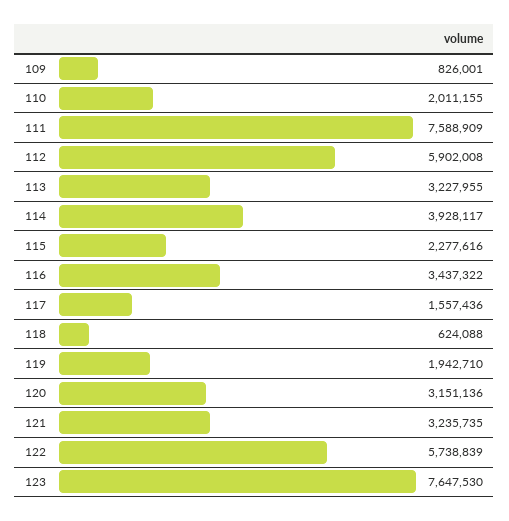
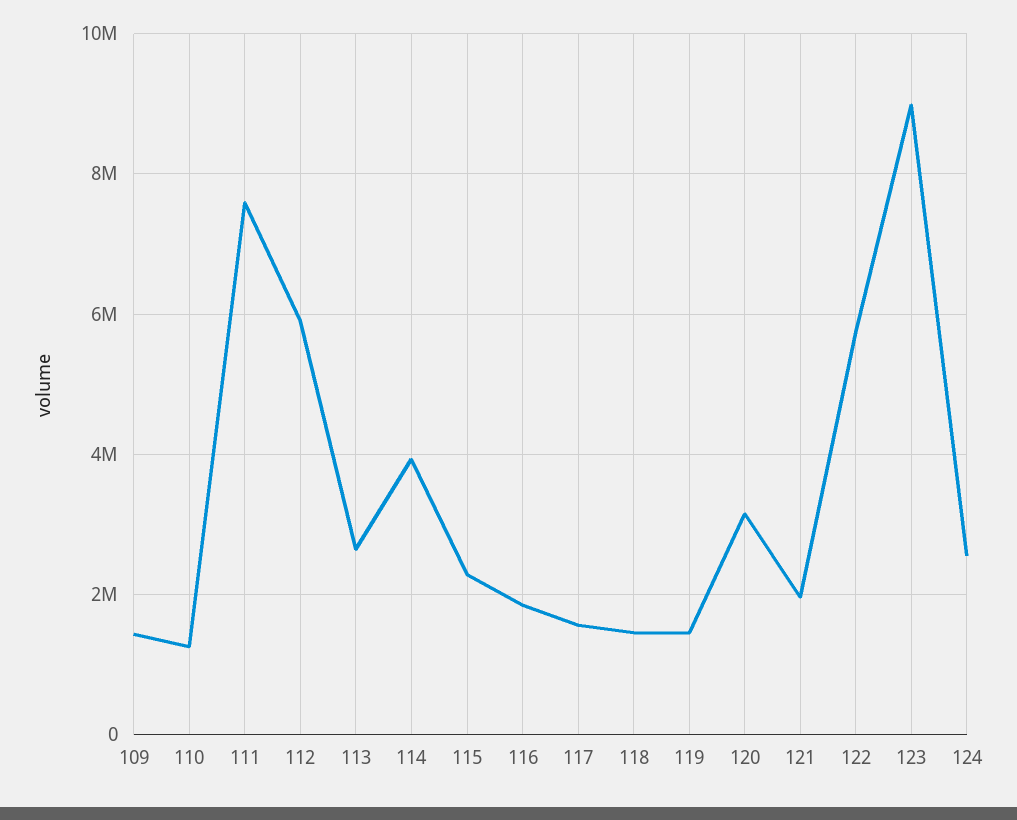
109: 826001 -> 1400000
110: 2011155 -> 1200000
113: 3227955 -> 2600000
116: 3437322 -> 1800000
118: 624088 -> 1400000
119: 1942710 -> 1400000
121: 3235735 -> 2000000
123: 7647530 -> 9000000
124: none -> 2600000

